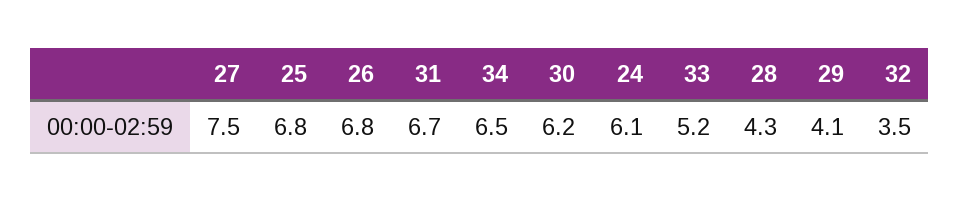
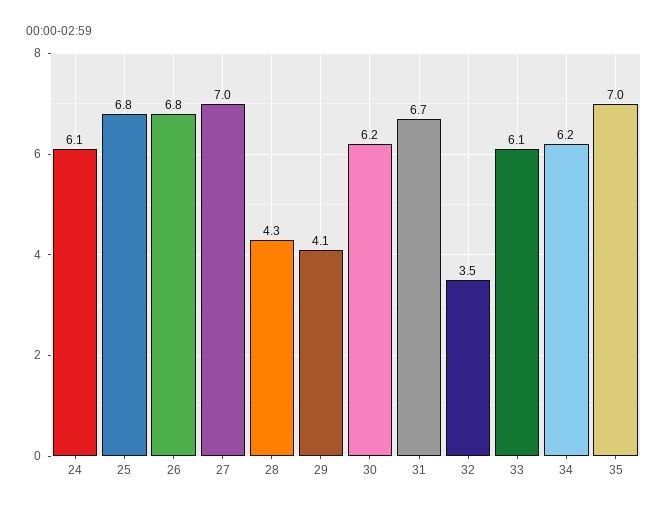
27: 7.5 -> 7
34: 6.5 -> 6.2
33: 5.2 -> 6.1
35: none -> 7

